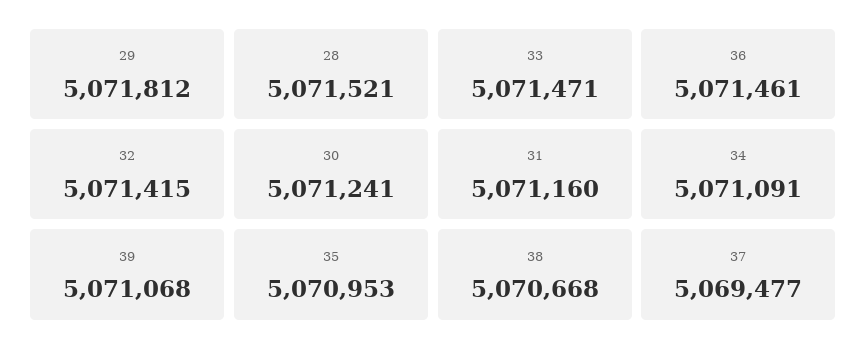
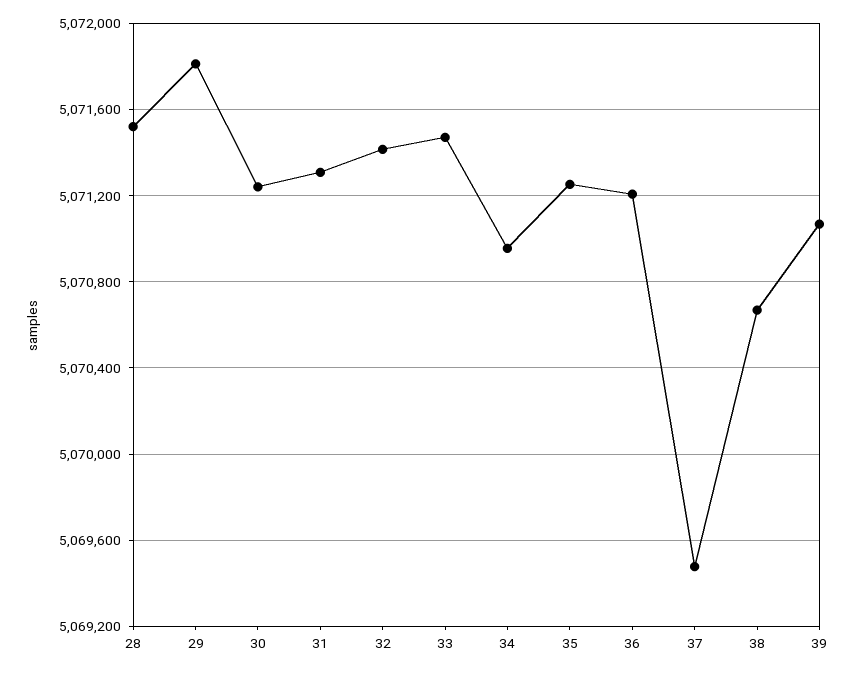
36: 5071461 -> 5071200
31: 5071160 -> 5071300
34: 5071091 -> 5070950
35: 5070953 -> 5071250

